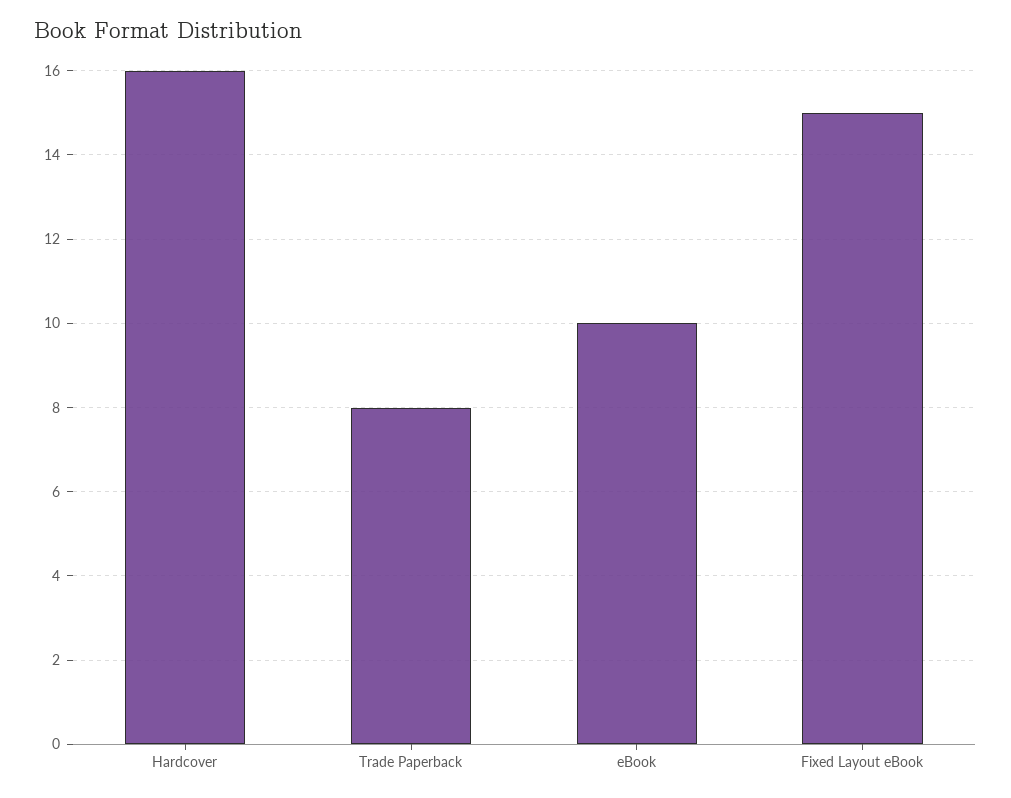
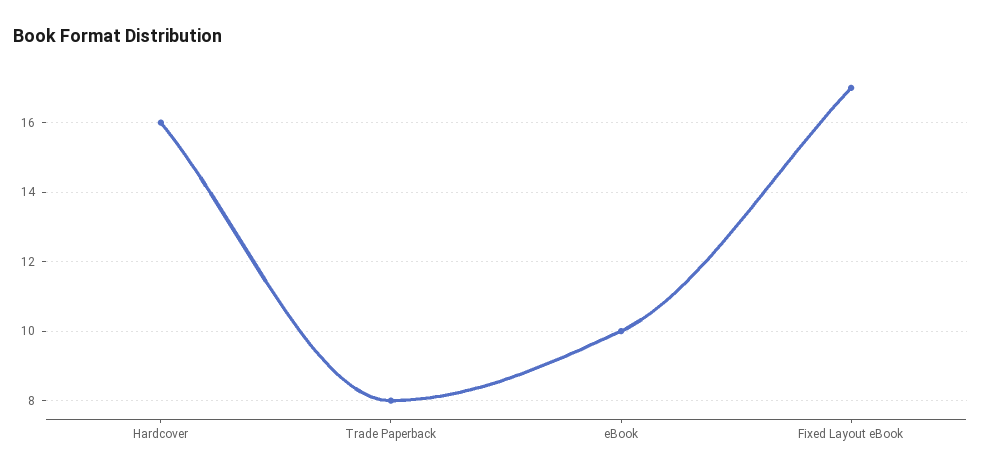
Fixed Layout eBook: 15 -> 17

